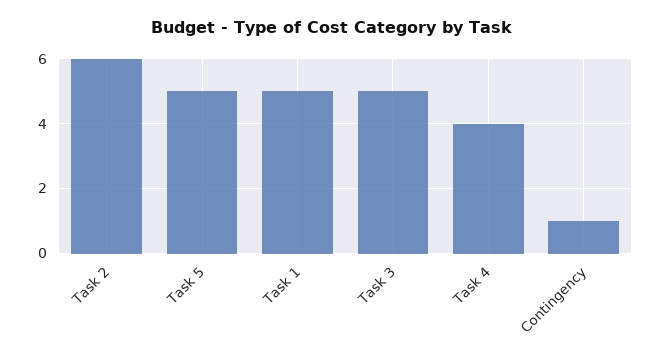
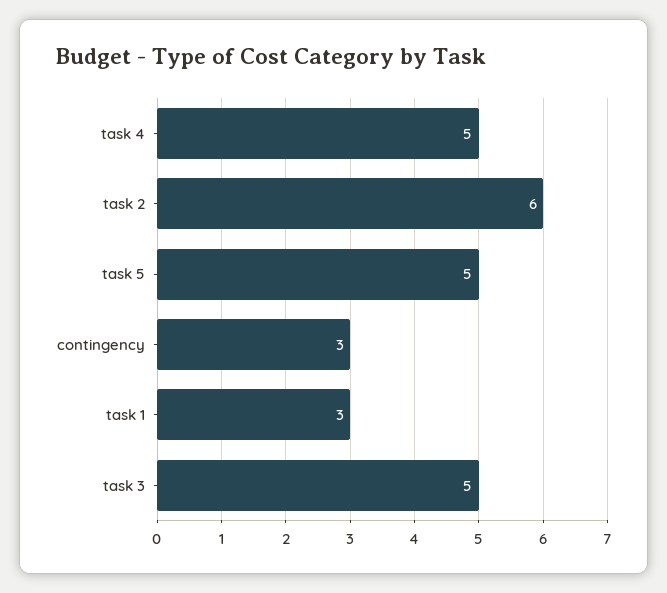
Task 1: 5 -> 3
Task 4: 4 -> 5
Contingency: 1 -> 3

